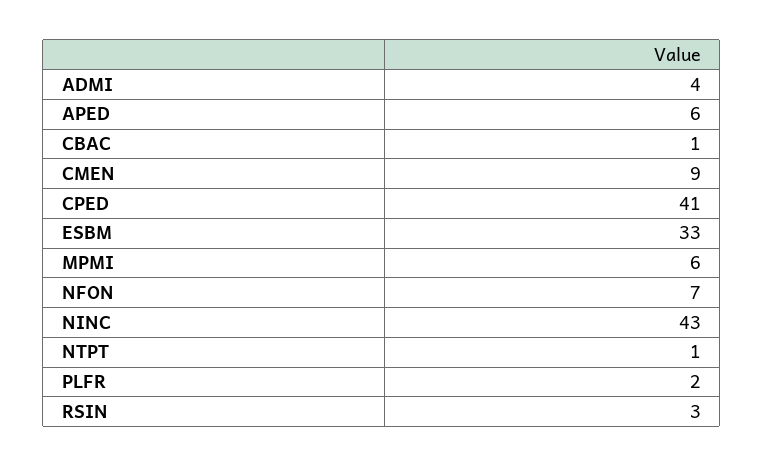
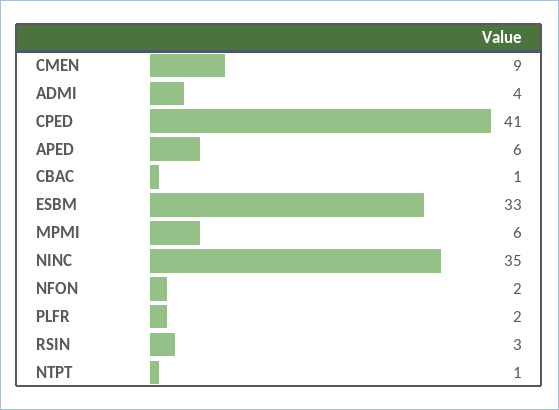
NFON: 7 -> 2
NINC: 43 -> 35

